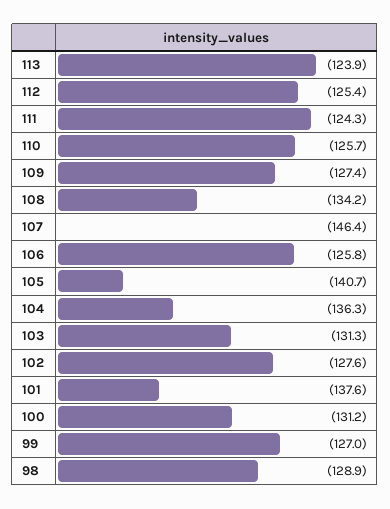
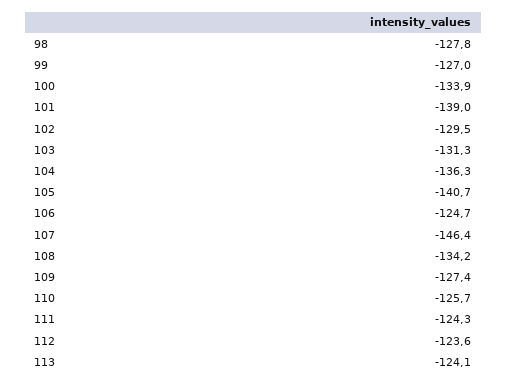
113: -123.9 -> -124.1
112: -125.4 -> -123.6
106: -125.8 -> -124.7
102: -127.6 -> -129.5
101: -137.6 -> -139
100: -131.2 -> -133.9
98: -128.9 -> -127.8

